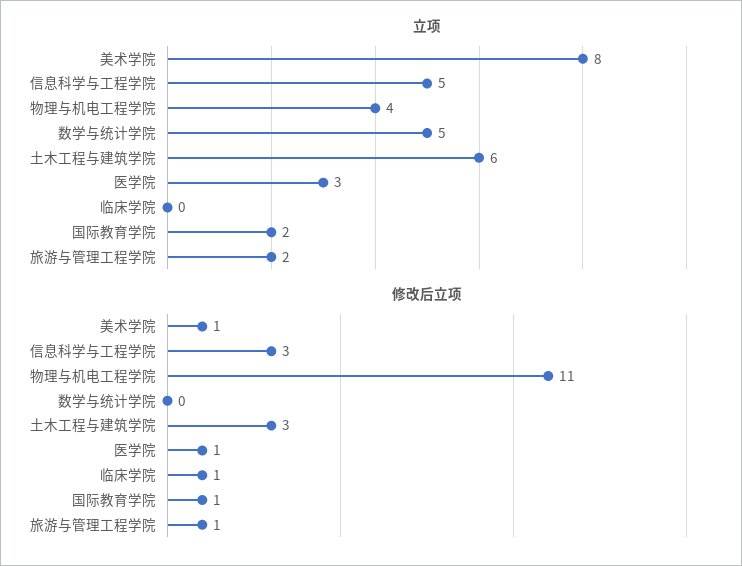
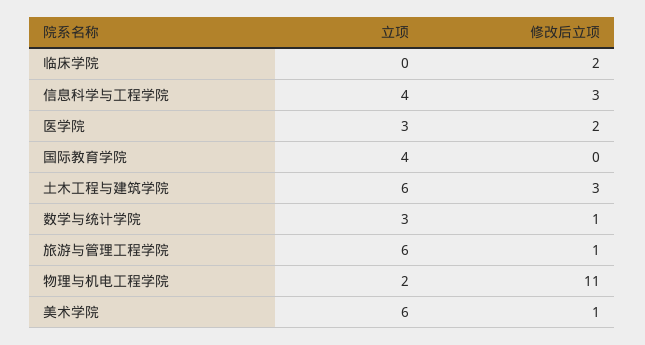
立项, 美术学院: 8 -> 6
立项, 信息科学与工程学院: 5 -> 4
立项, 物理与机电工程学院: 4 -> 2
立项, 数学与统计学院: 5 -> 3
立项, 国际教育学院: 2 -> 4
立项, 旅游与管理工程学院: 2 -> 6
修改后立项, 数学与统计学院: 0 -> 1
修改后立项, 医学院: 1 -> 2
修改后立项, 临床学院: 1 -> 2
修改后立项, 国际教育学院: 1 -> 0

